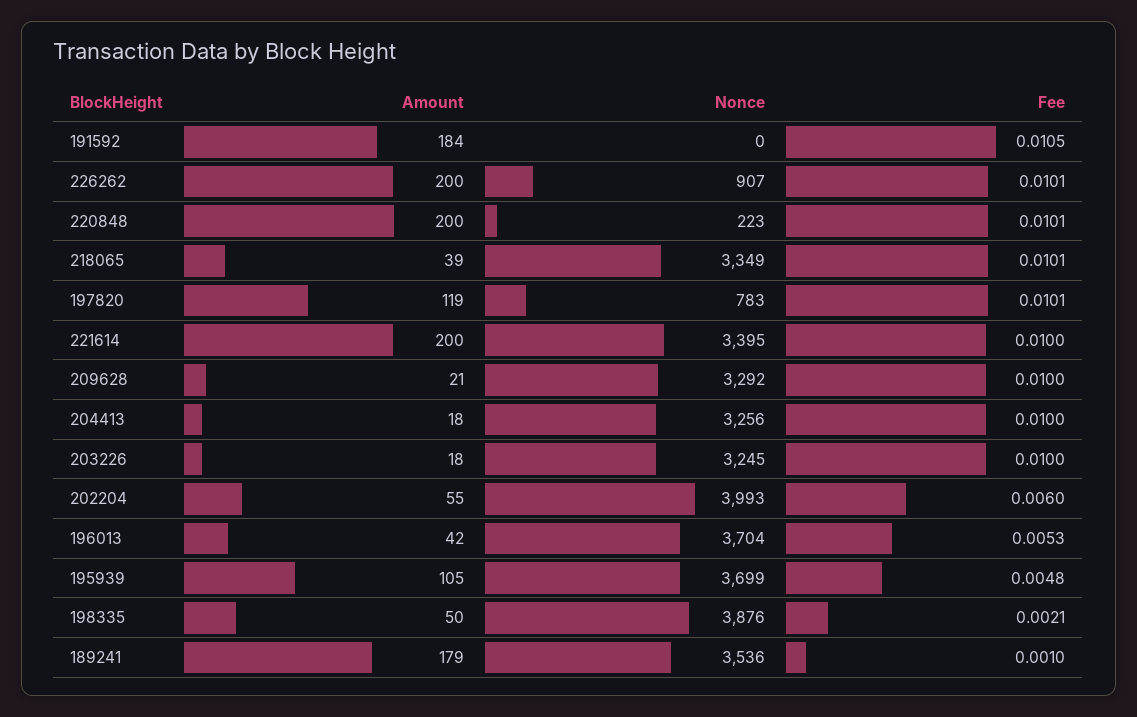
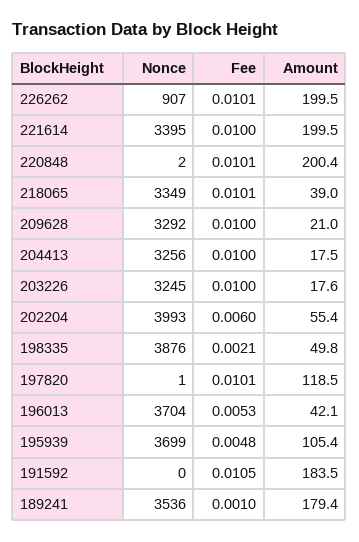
Nonce, 220848: 223 -> 2
Nonce, 197820: 783 -> 1

